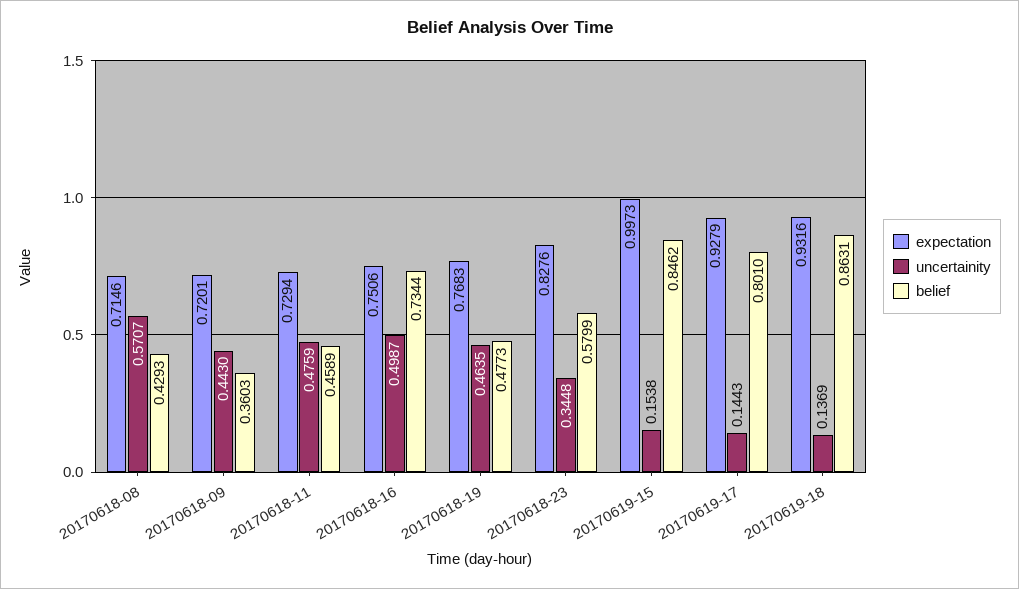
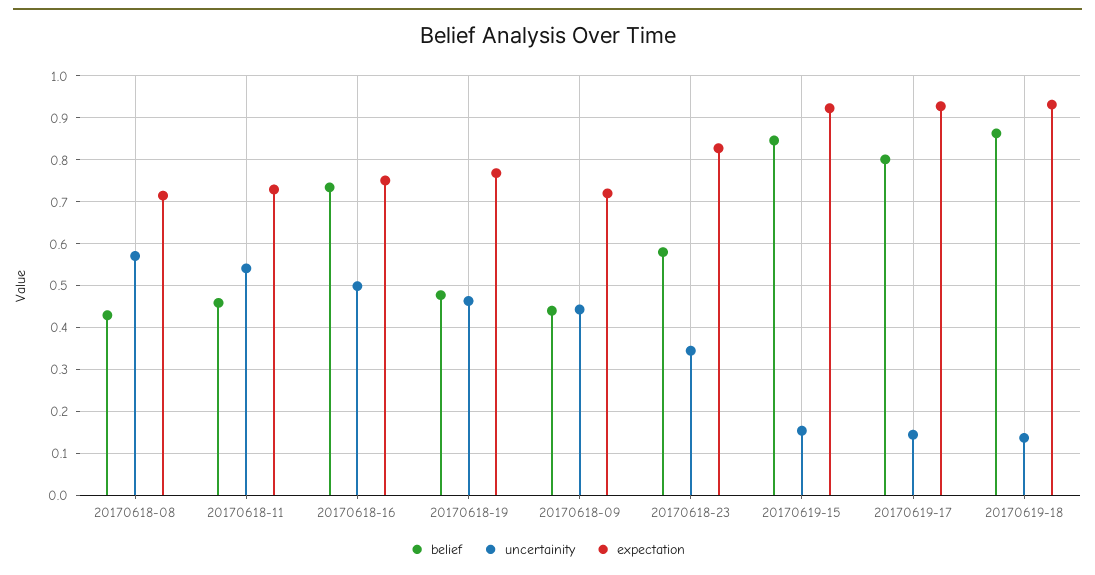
belief, 20170618-09: 0.3603 -> 0.44
uncertainity, 20170618-11: 0.4759 -> 0.54
expectation, 20170619-15: 0.9973 -> 0.92

